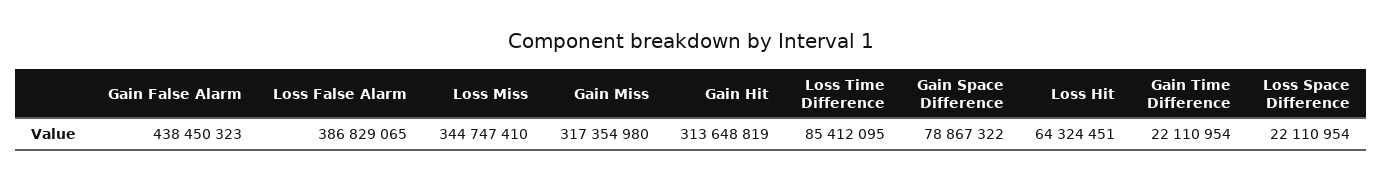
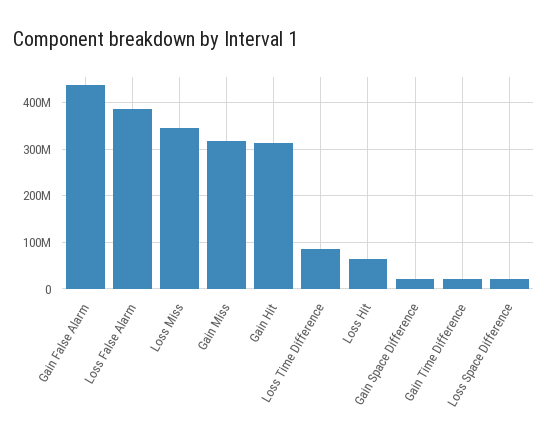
Gain Space Difference: 78867322 -> 20000000

